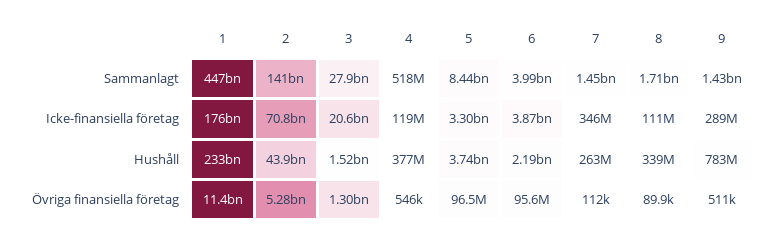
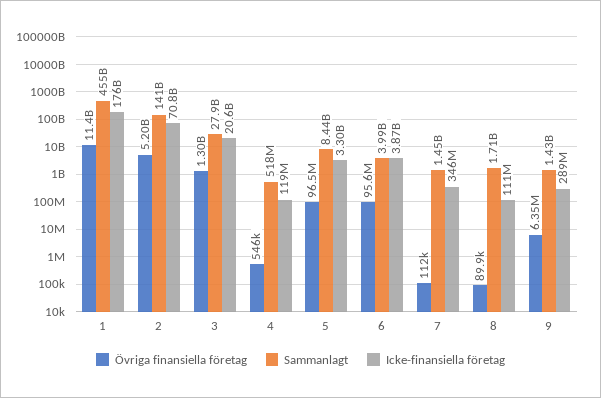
Sammanlagt, 1: 447000000000 -> 455000000000
Hushåll, 1: 233000000000 -> none
Hushåll, 2: 43900000000 -> none
Hushåll, 3: 1520000000 -> none
Hushåll, 4: 377000000 -> none
Hushåll, 5: 3740000000 -> none
Hushåll, 6: 2190000000 -> none
Hushåll, 7: 263000000 -> none
Hushåll, 8: 339000000 -> none
Hushåll, 9: 783000000 -> none
Övriga finansiella företag, 2: 5280000000 -> 5200000000
Övriga finansiella företag, 9: 511000 -> 6350000

